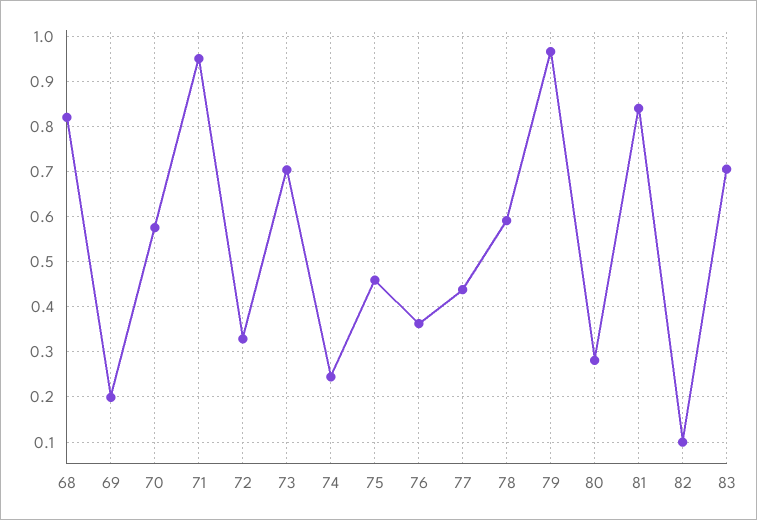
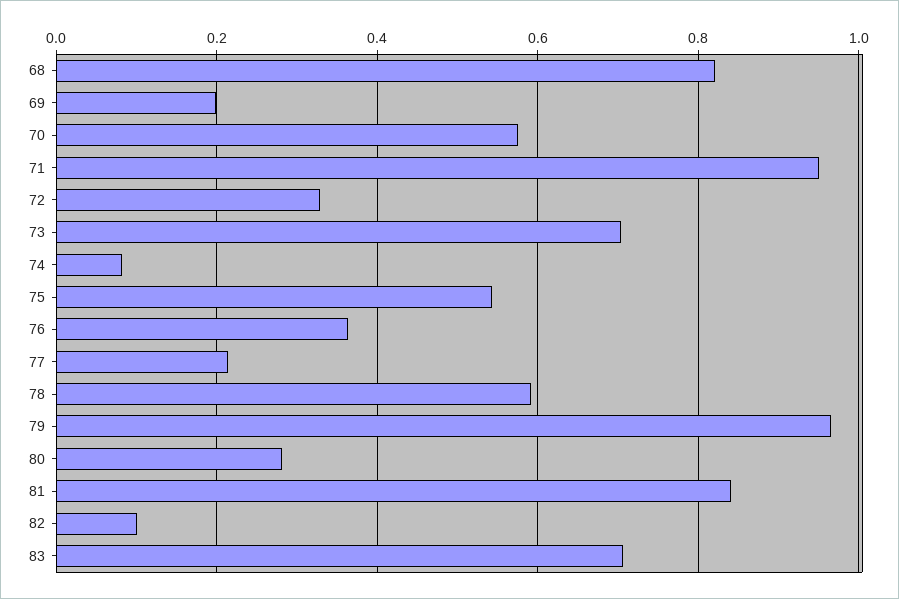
74: 0.24 -> 0.08
75: 0.46 -> 0.54
77: 0.44 -> 0.22

